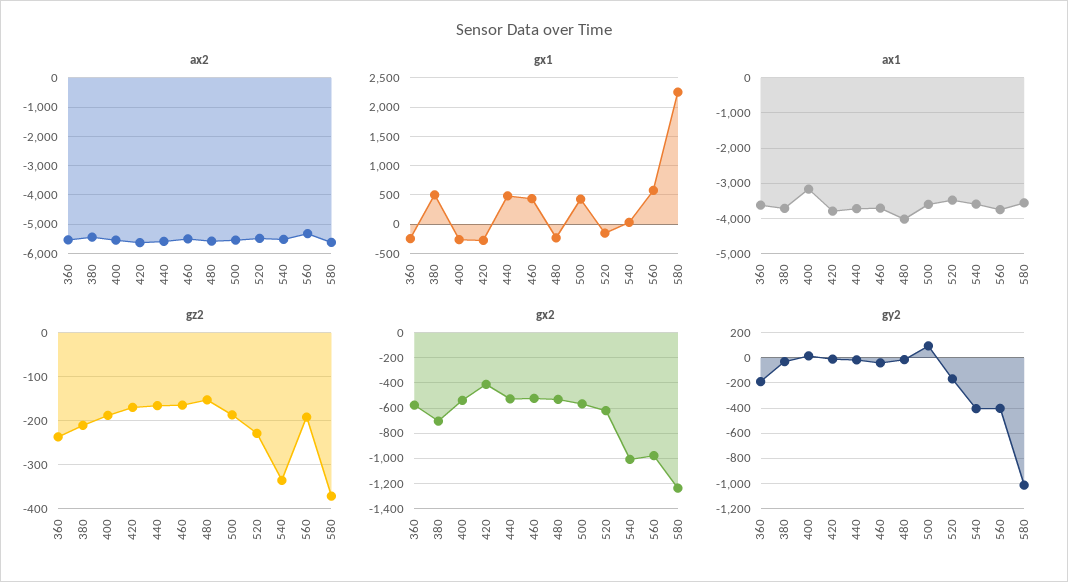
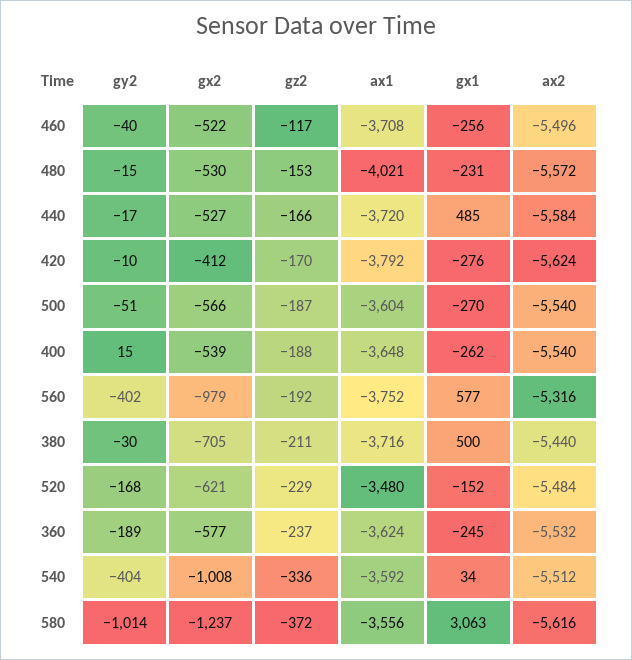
gx1, 460: 500 -> -256
gx1, 500: 500 -> -270
gx1, 580: 2250 -> 3063
ax1, 400: -3200 -> -3648
gz2, 460: -160 -> -117
gy2, 500: 100 -> -51

